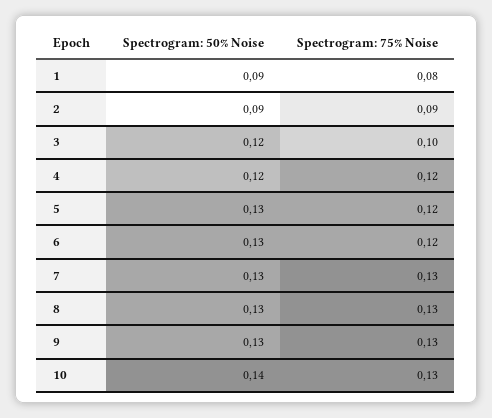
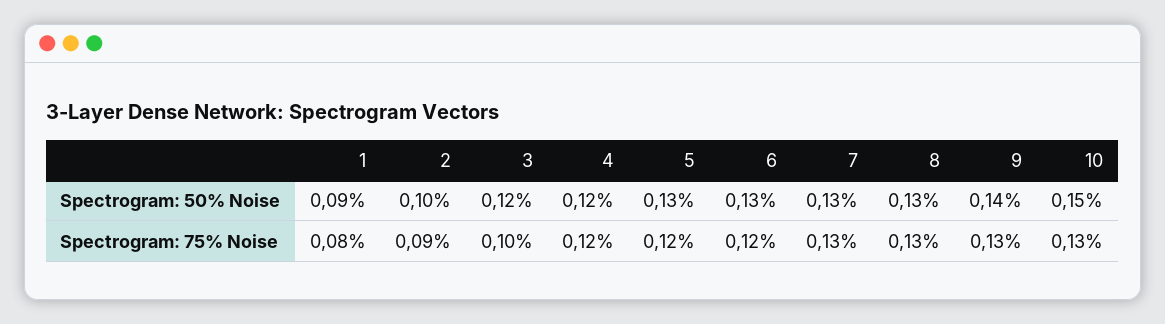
Spectrogram: 50% Noise, 2: 0.09 -> 0.1
Spectrogram: 50% Noise, 9: 0.13 -> 0.14
Spectrogram: 50% Noise, 10: 0.14 -> 0.15

